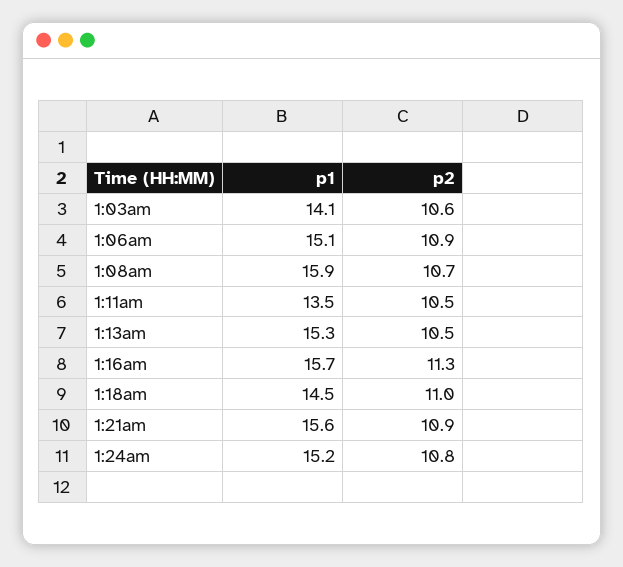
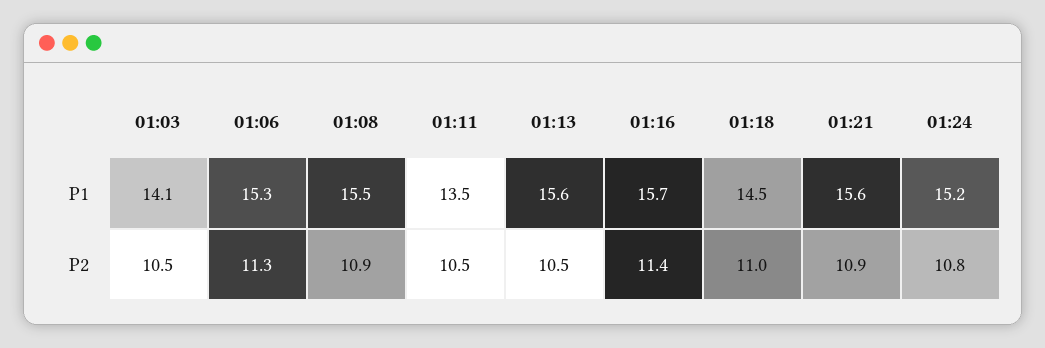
p2, 1:03am: 10.6 -> 10.5
p1, 1:06am: 15.1 -> 15.3
p2, 1:06am: 10.9 -> 11.3
p1, 1:08am: 15.9 -> 15.5
p2, 1:08am: 10.7 -> 10.9
p1, 1:13am: 15.3 -> 15.6
p2, 1:16am: 11.3 -> 11.4

